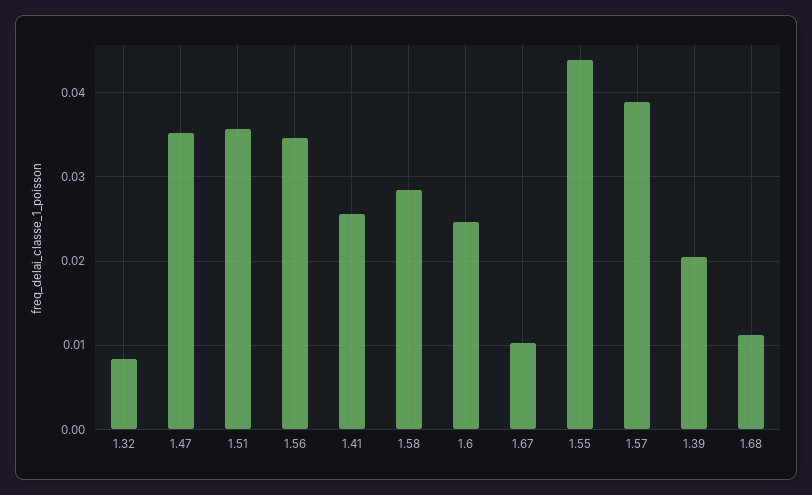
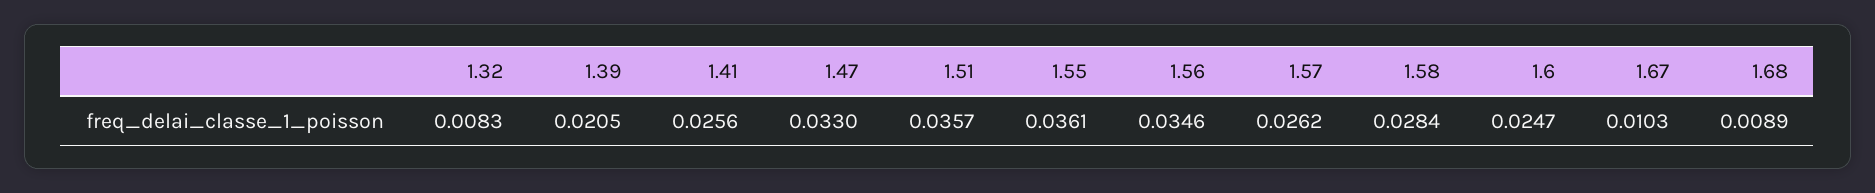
1.47: 0.035 -> 0.033
1.55: 0.044 -> 0.0361
1.57: 0.039 -> 0.0262
1.68: 0.011 -> 0.0089

